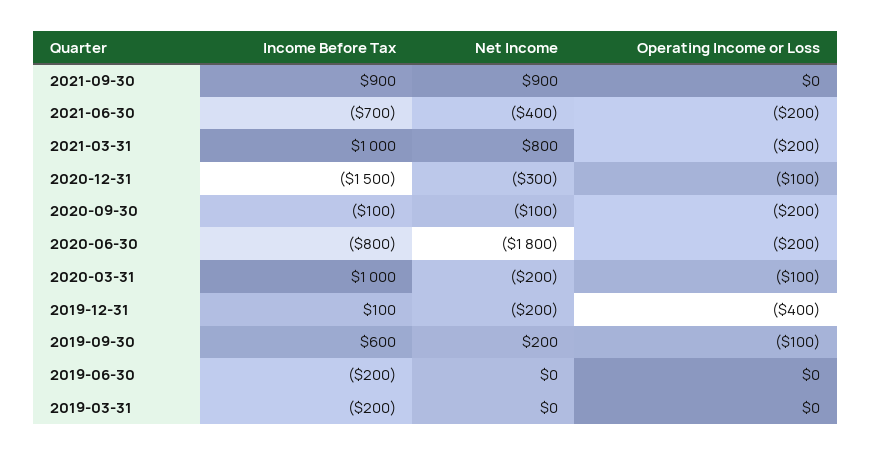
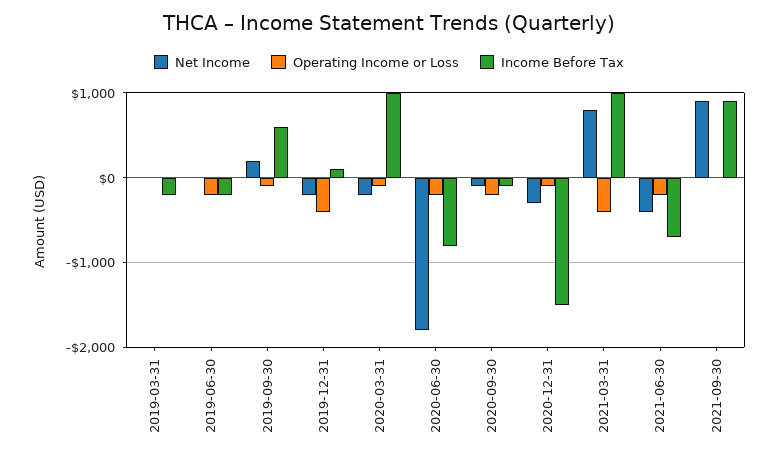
Operating Income or Loss, 2021-03-31: -200 -> -400
Operating Income or Loss, 2019-06-30: 0 -> -200

